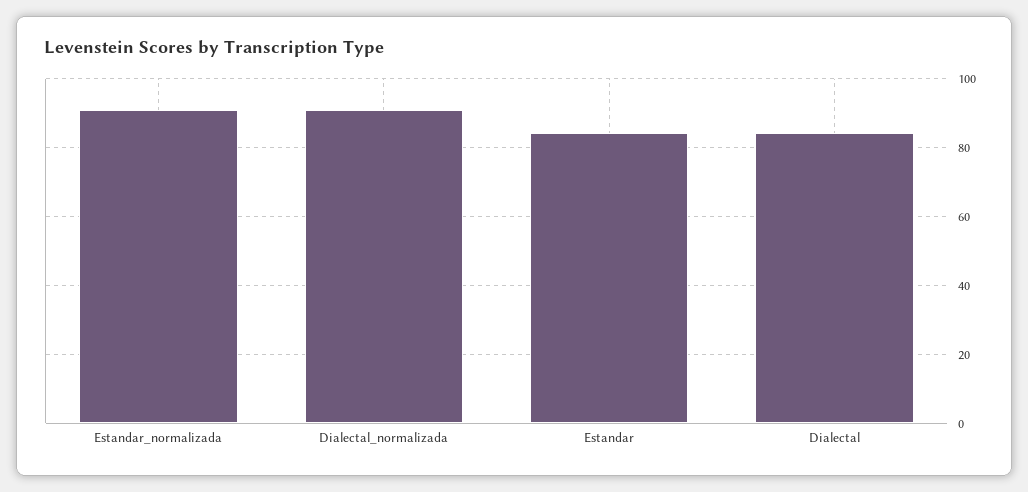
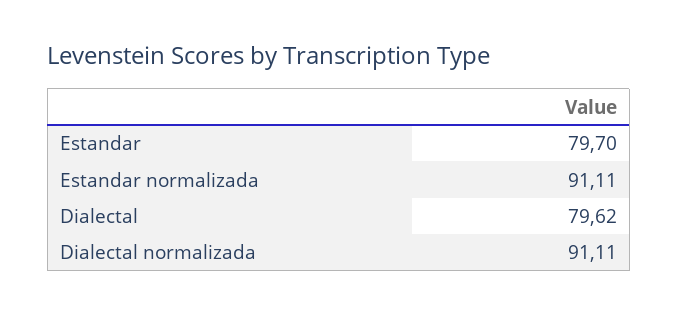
Estandar: 84 -> 79.7
Dialectal: 84 -> 79.62

